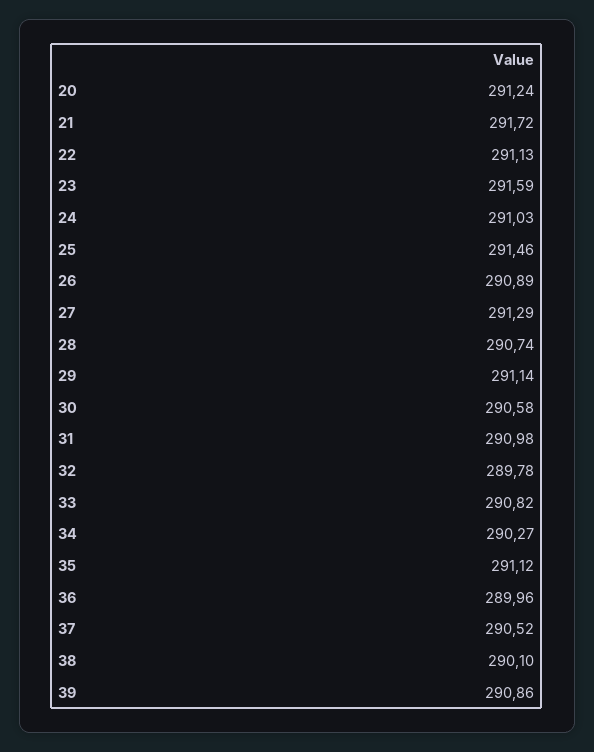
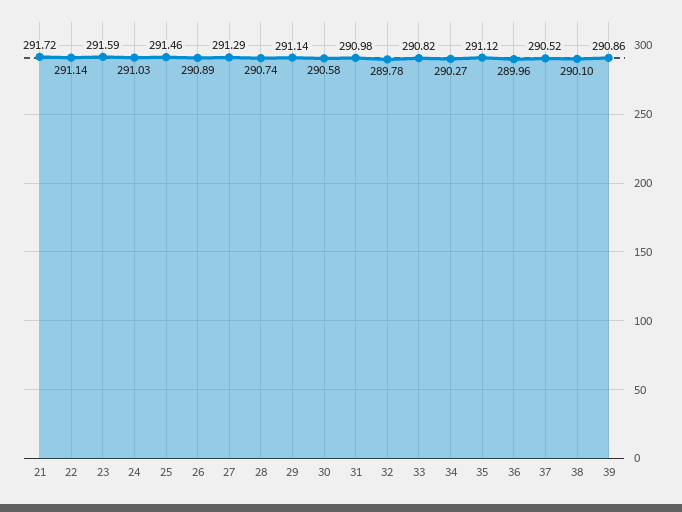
20: 291.24 -> none
22: 291.13 -> 291.14

